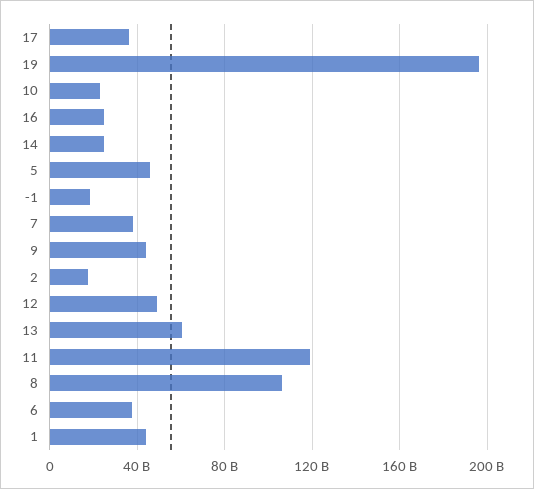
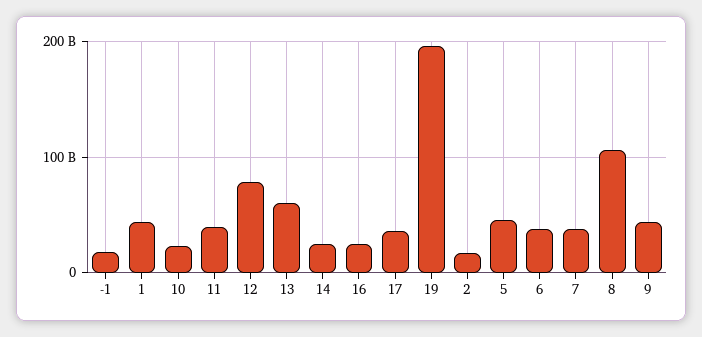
12: 50000000000 -> 80000000000
11: 120000000000 -> 40000000000

